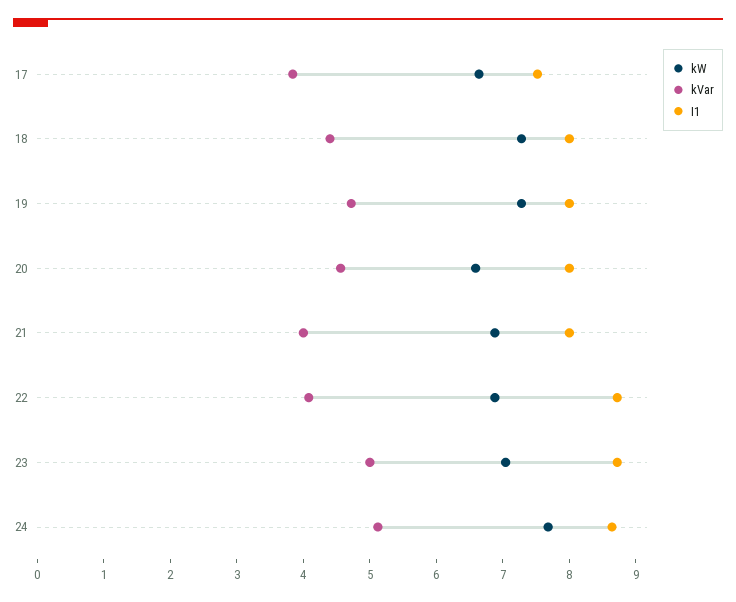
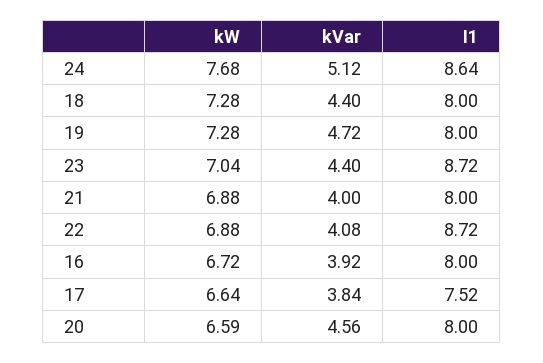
kVar, 23: 5 -> 4.4
kW, 16: none -> 6.72
kVar, 16: none -> 3.92
I1, 16: none -> 8

